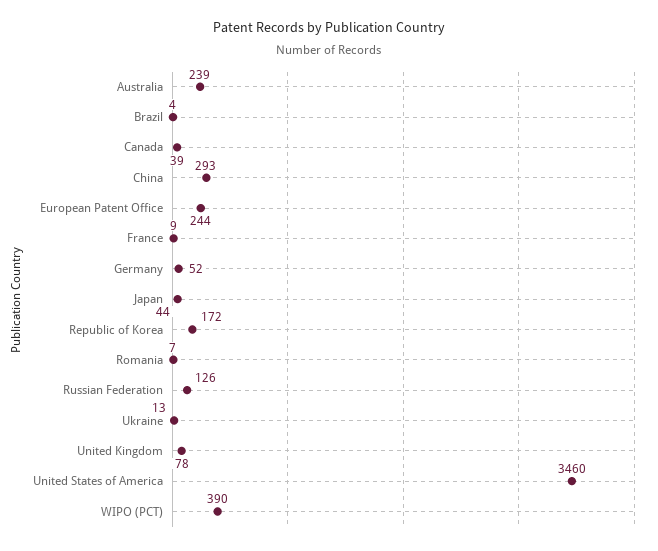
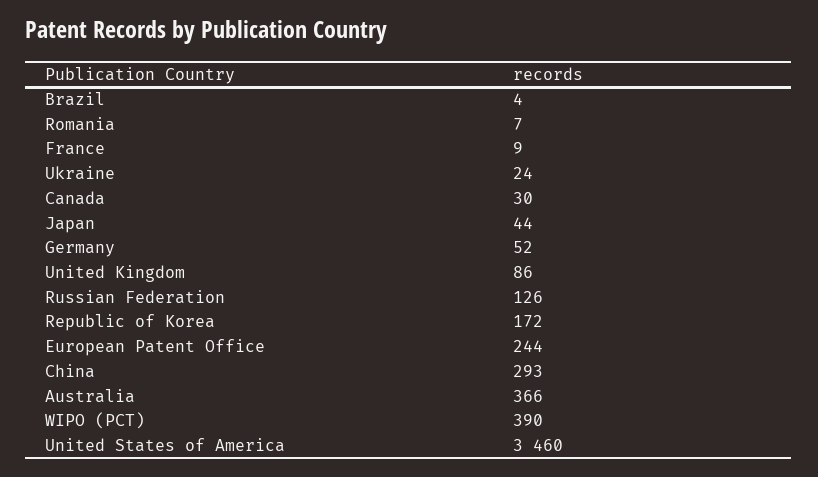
Australia: 239 -> 366
Canada: 39 -> 30
Ukraine: 13 -> 24
United Kingdom: 78 -> 86

